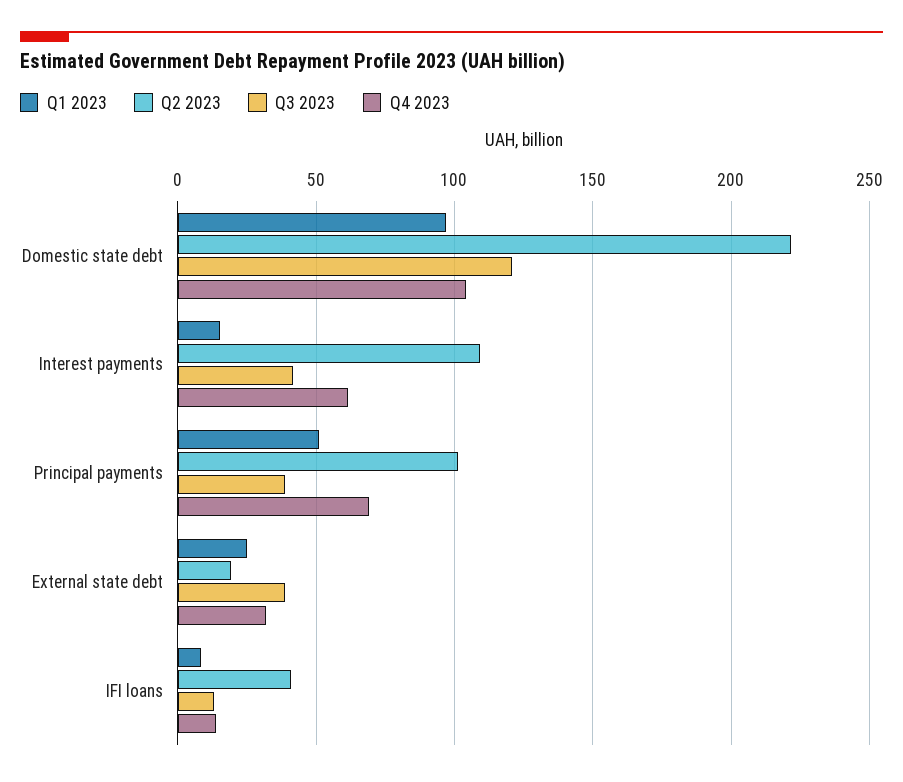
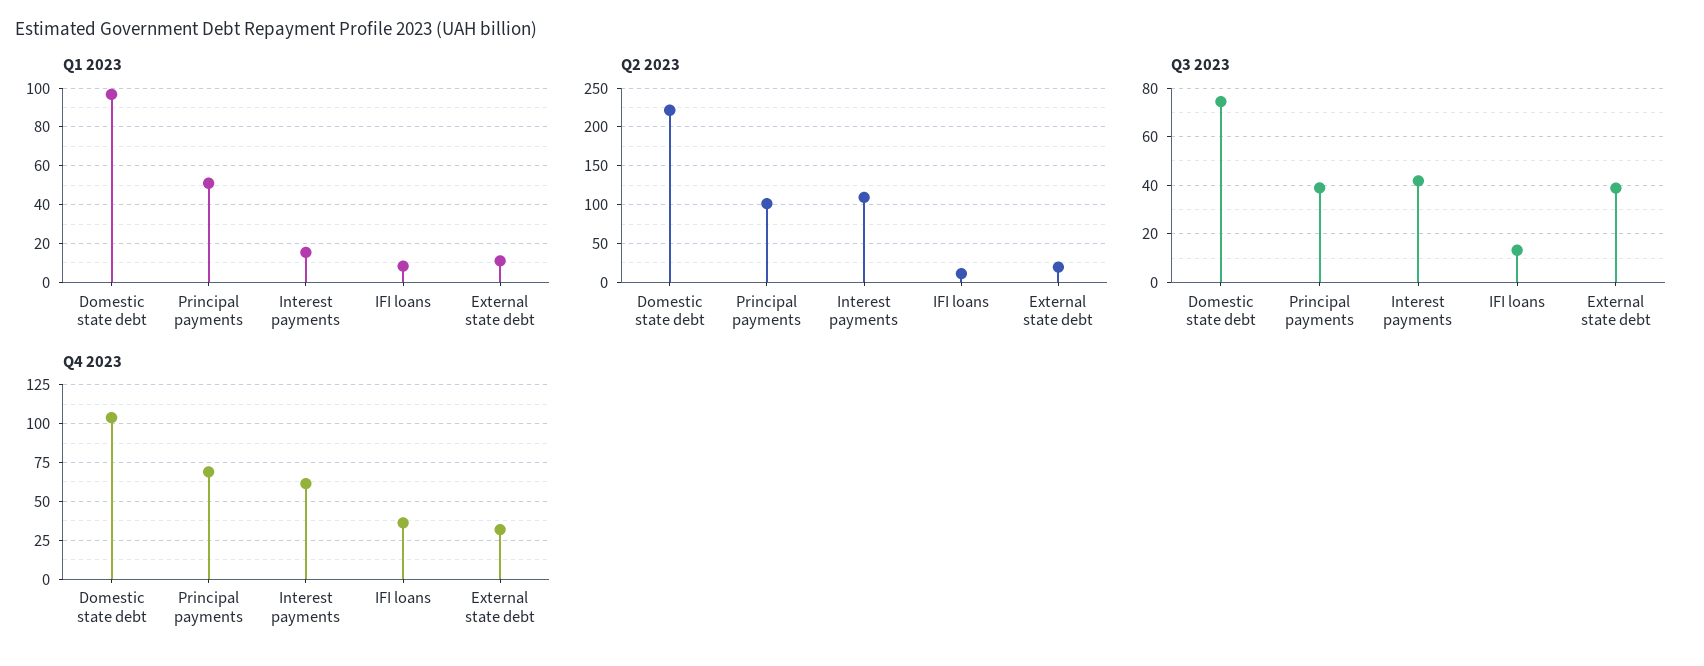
Q3 2023, Domestic state debt: 120 -> 75
Q1 2023, External state debt: 25 -> 10
Q2 2023, IFI loans: 40 -> 10
Q4 2023, IFI loans: 15 -> 35

